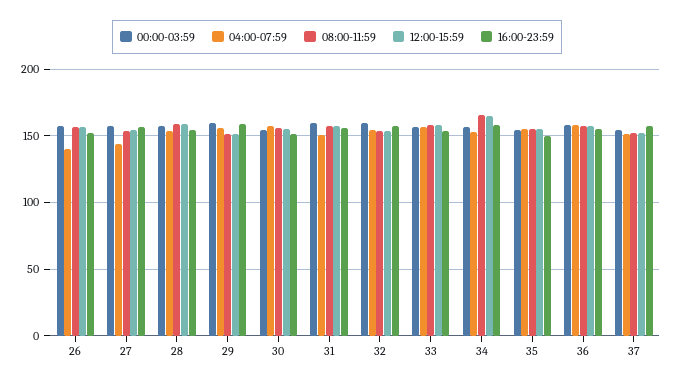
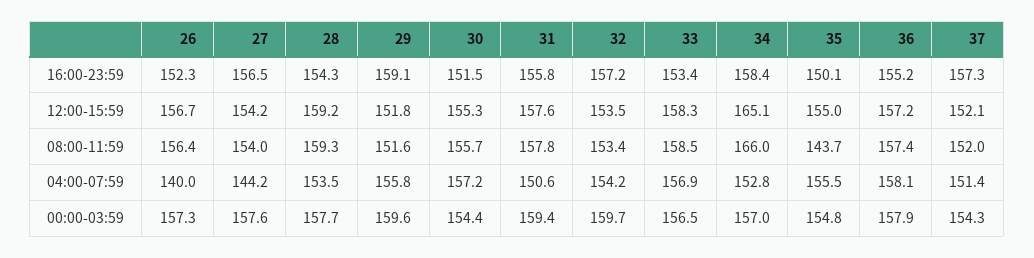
08:00-11:59, 35: 155 -> 143.7

